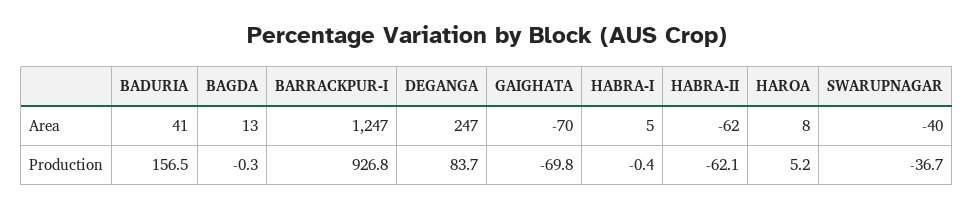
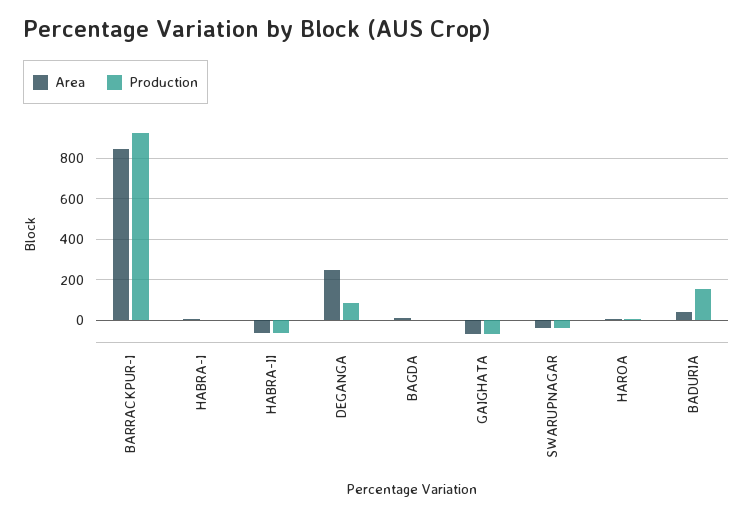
Area, BARRACKPUR-I: 1247 -> 850

